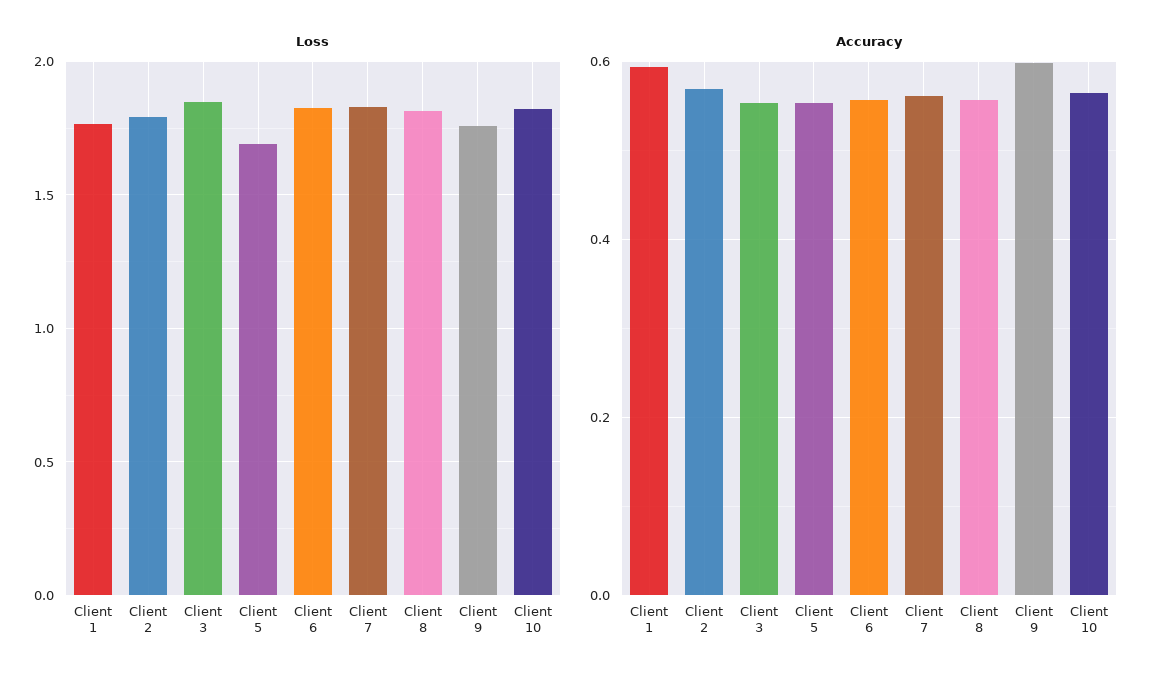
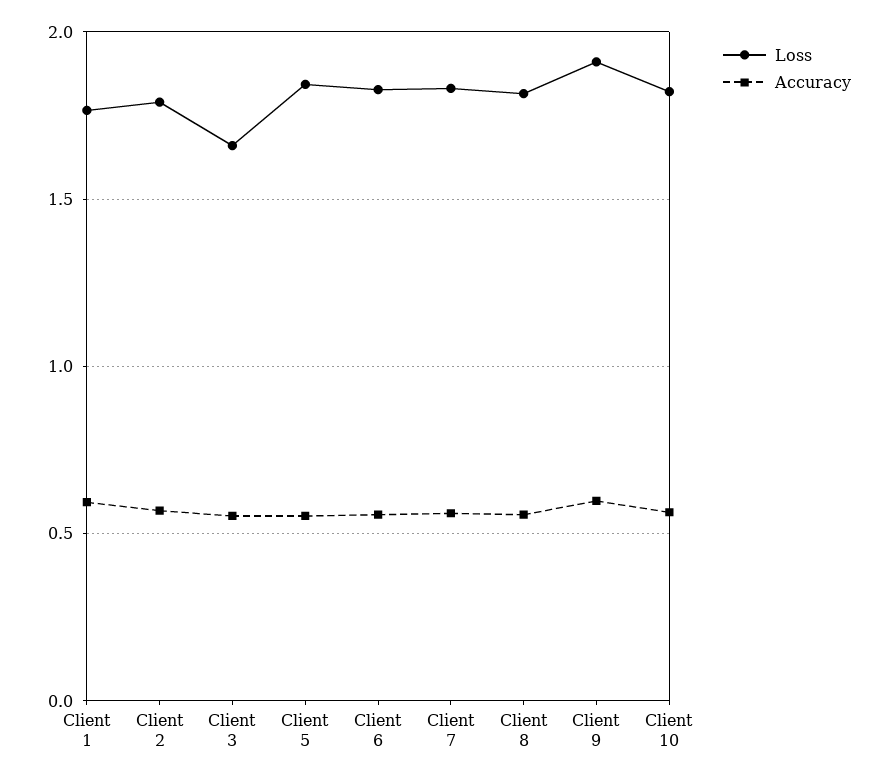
Loss, Client 3: 1.85 -> 1.65
Loss, Client 5: 1.7 -> 1.85
Loss, Client 9: 1.75 -> 1.9

